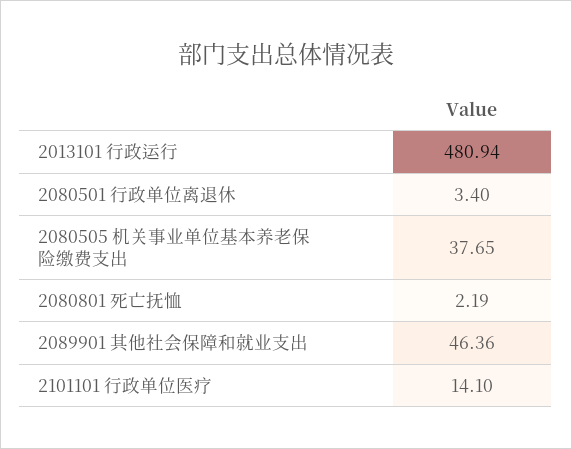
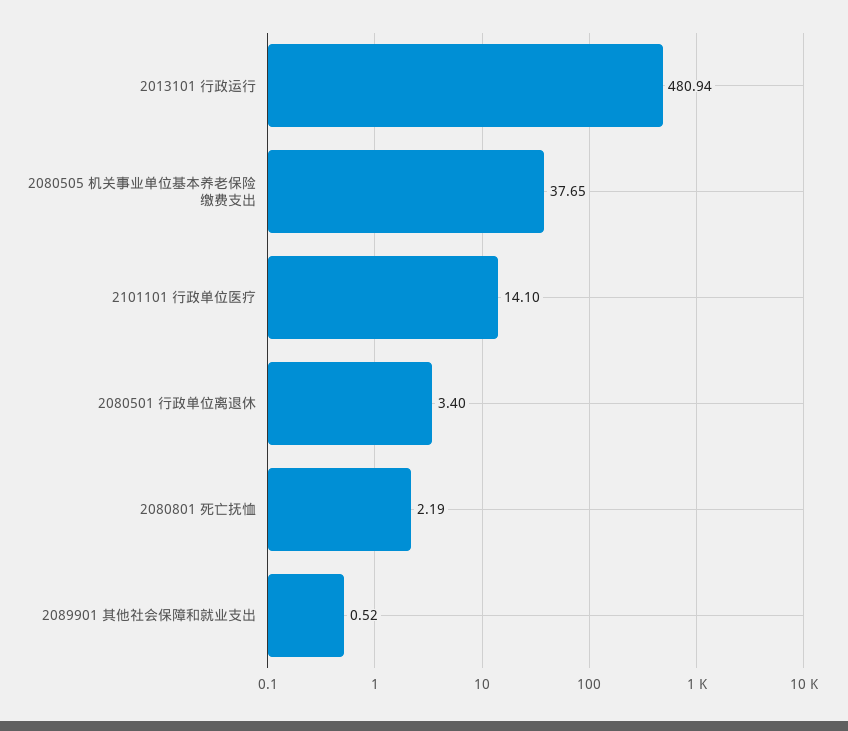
2089901 其他社会保障和就业支出: 46.36 -> 0.52

